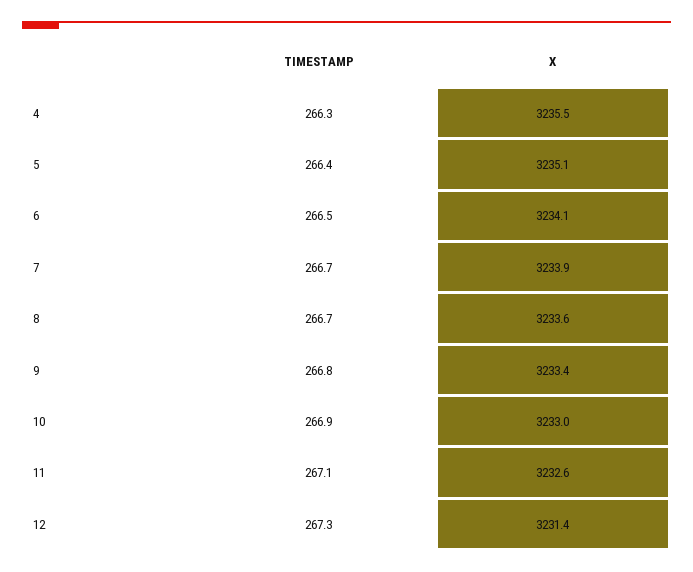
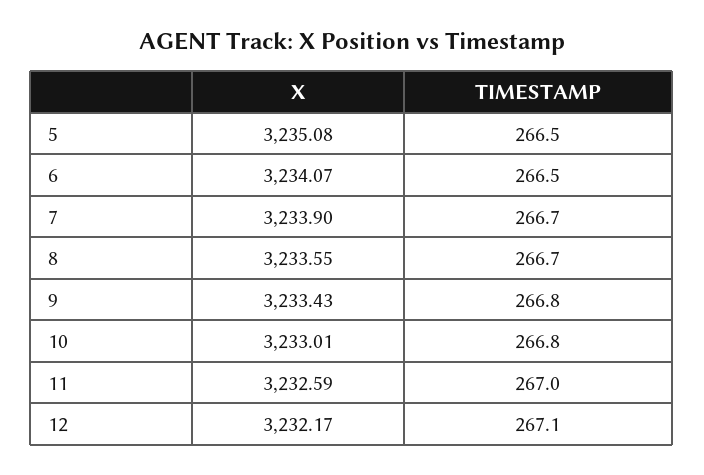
TIMESTAMP, 4: 266.3 -> none
X, 4: 3235.5 -> none
TIMESTAMP, 5: 266.4 -> 266.5
TIMESTAMP, 10: 266.9 -> 266.8
TIMESTAMP, 11: 267.1 -> 267
TIMESTAMP, 12: 267.3 -> 267.1
X, 12: 3231.4 -> 3232.17

